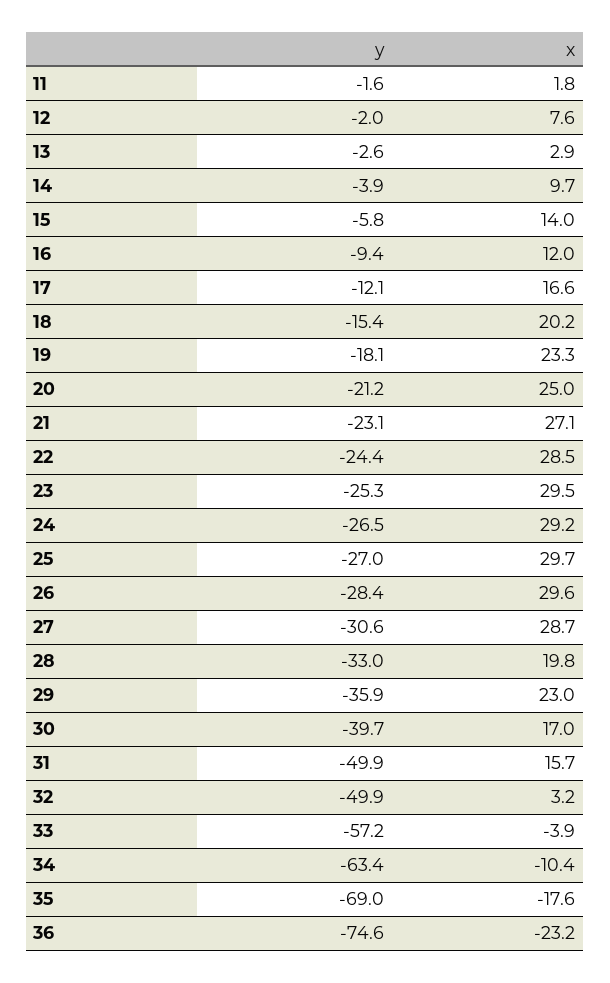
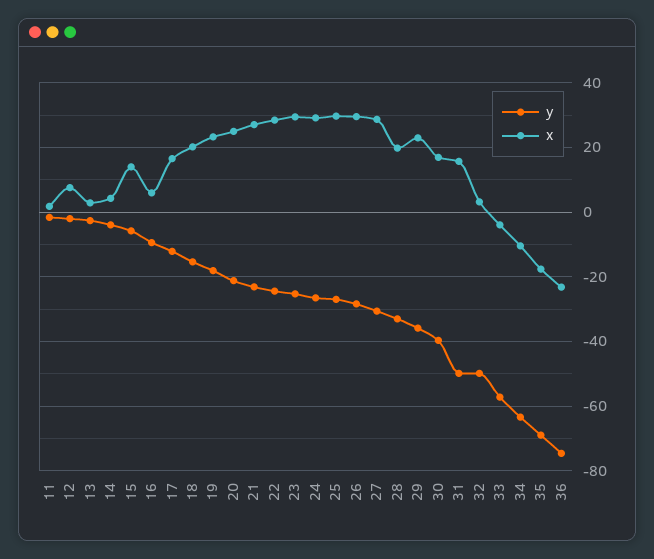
x, 14: 9.7 -> 4
x, 16: 12 -> 6

